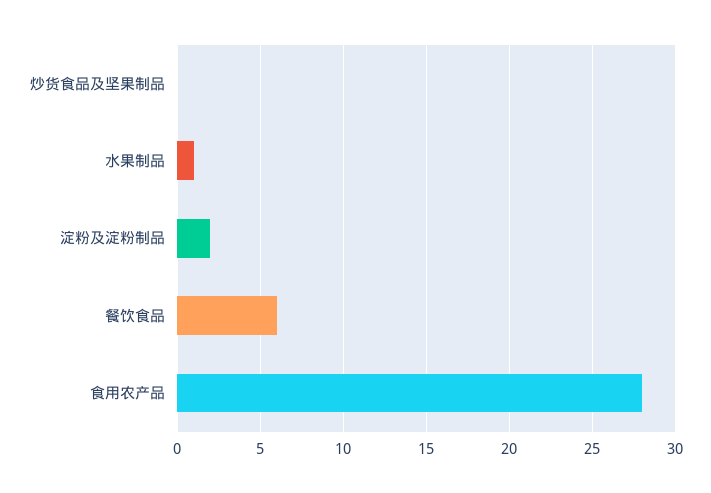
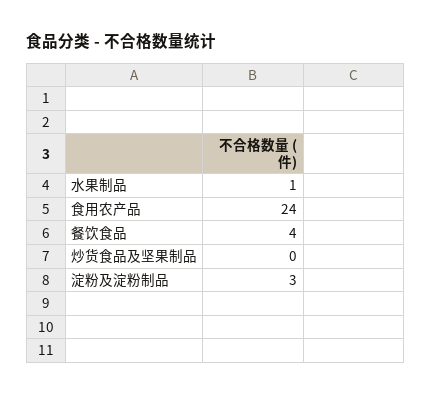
淀粉及淀粉制品: 2 -> 3
餐饮食品: 6 -> 4
食用农产品: 28 -> 24

